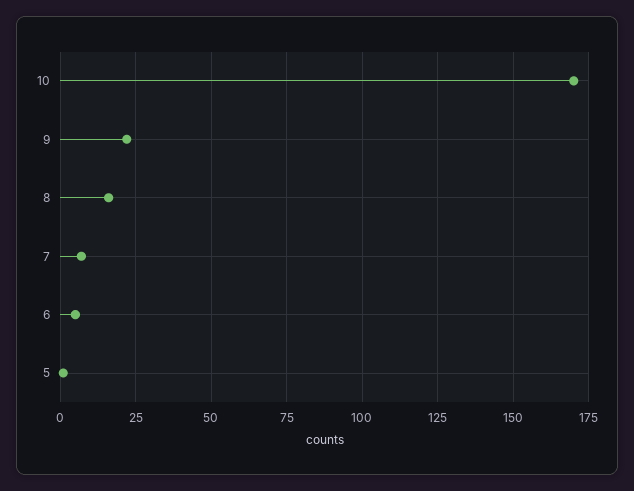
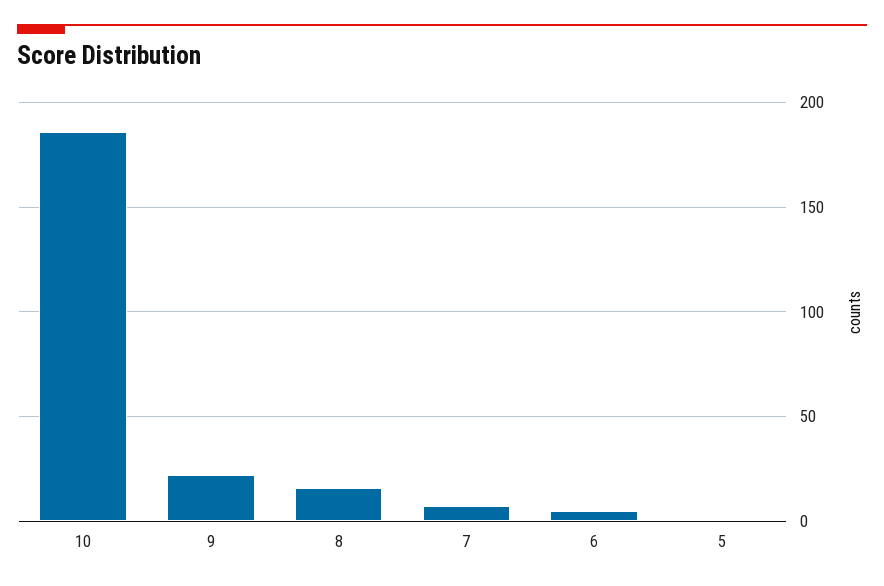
10: 170 -> 185

